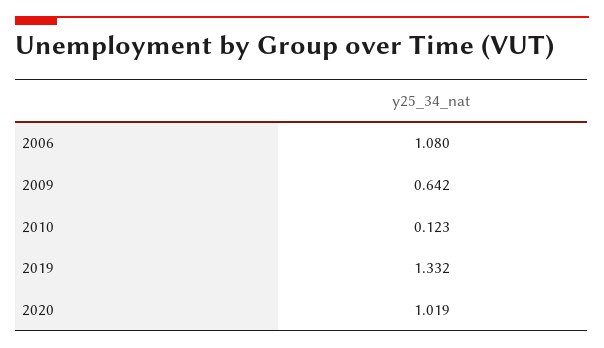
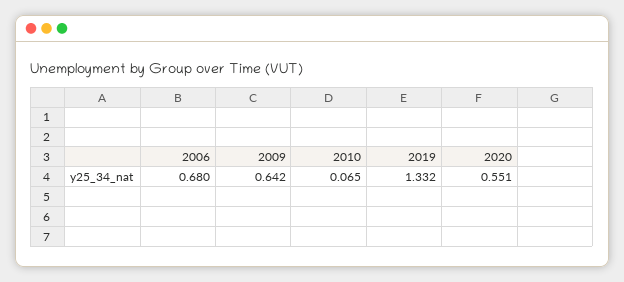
2006: 1.08 -> 0.68
2010: 0.123 -> 0.065
2020: 1.019 -> 0.551

